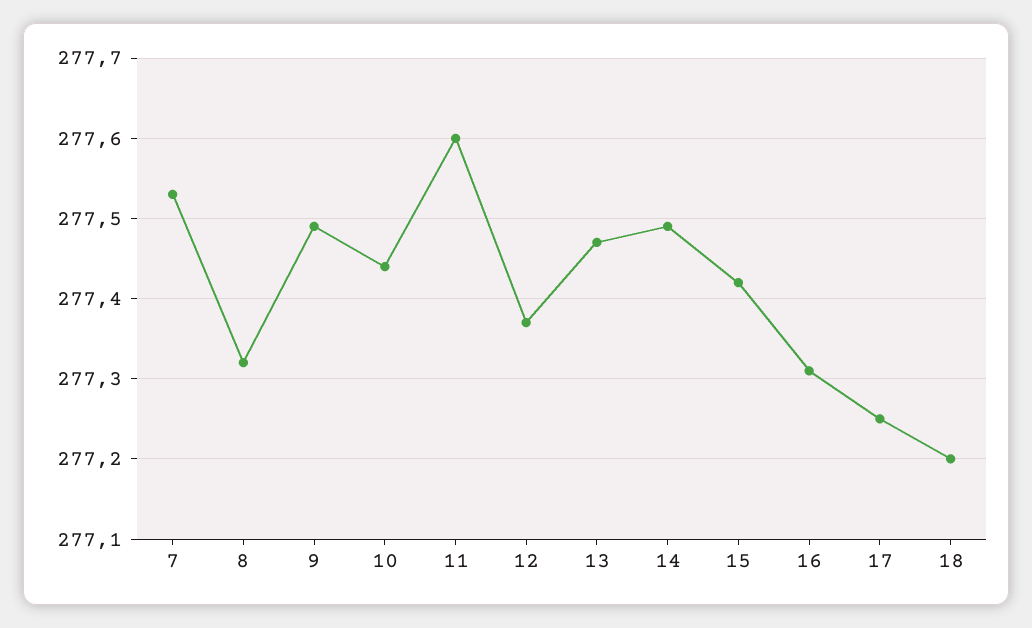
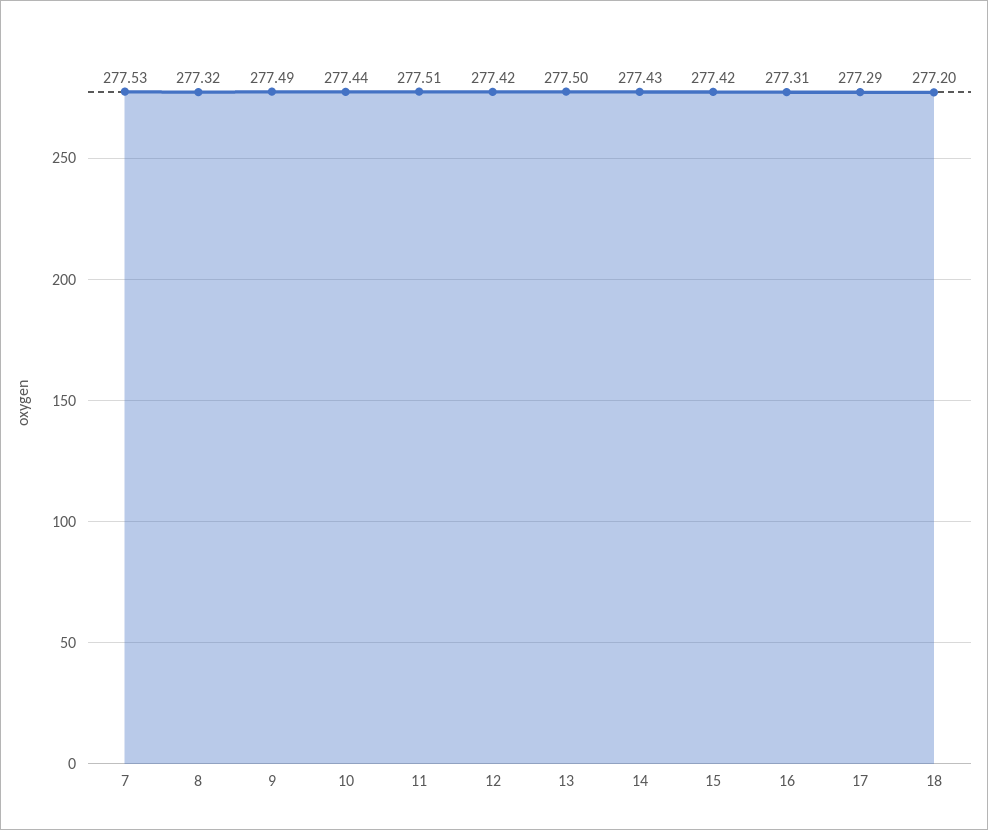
11: 277.6 -> 277.51
12: 277.37 -> 277.42
13: 277.47 -> 277.5
14: 277.49 -> 277.43
17: 277.25 -> 277.29

